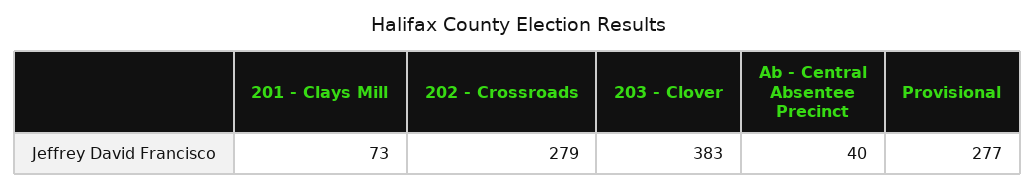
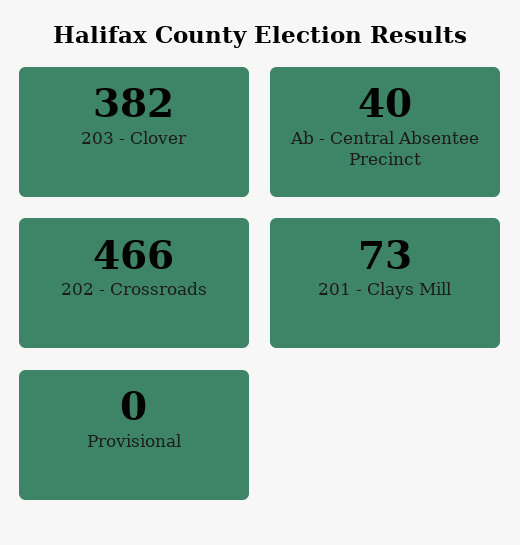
202 - Crossroads: 279 -> 466
203 - Clover: 383 -> 382
Provisional: 277 -> 0

